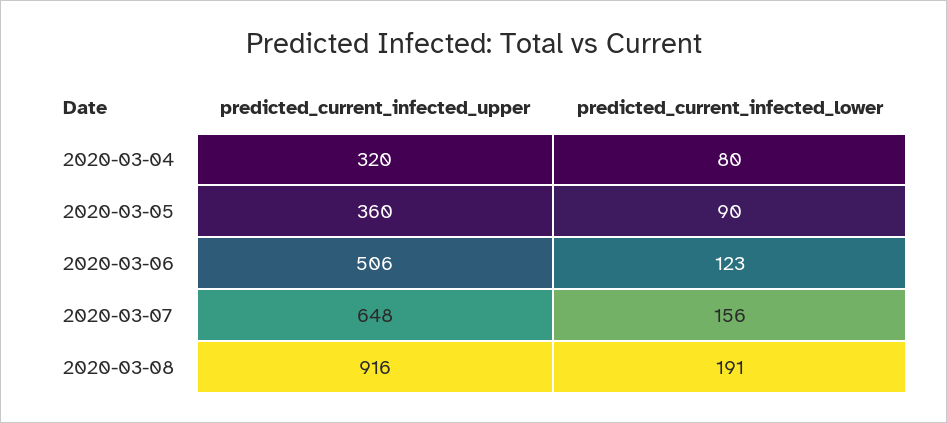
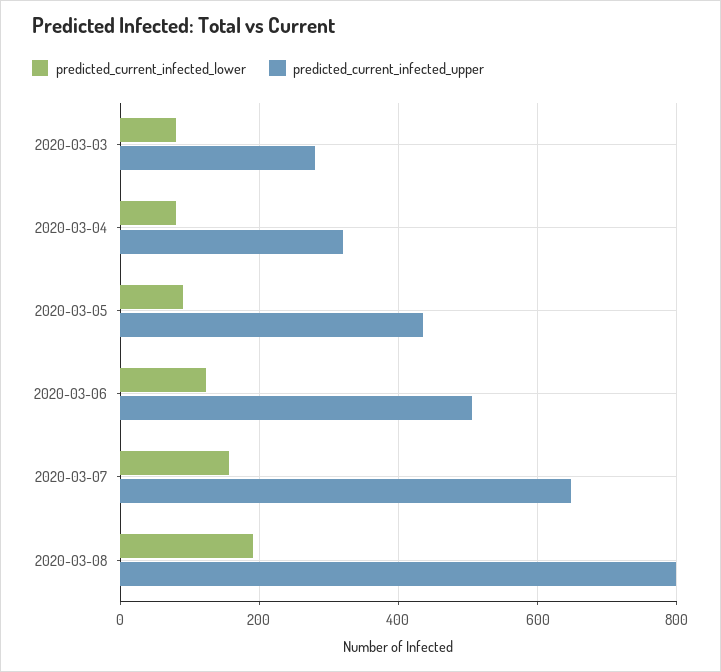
predicted_current_infected_upper, 2020-03-05: 360 -> 440
predicted_current_infected_upper, 2020-03-08: 916 -> 800
predicted_current_infected_lower, 2020-03-03: none -> 80
predicted_current_infected_upper, 2020-03-03: none -> 280

